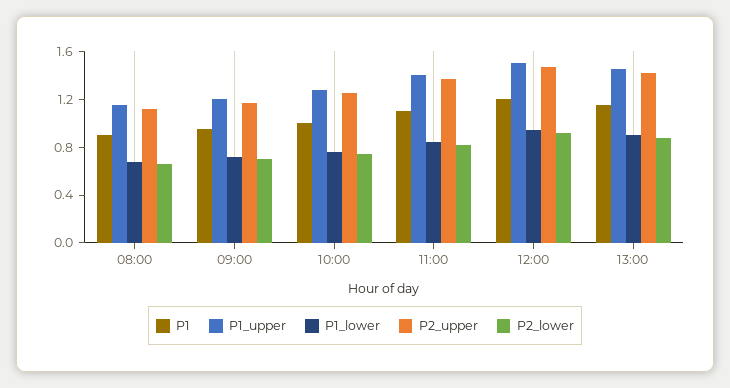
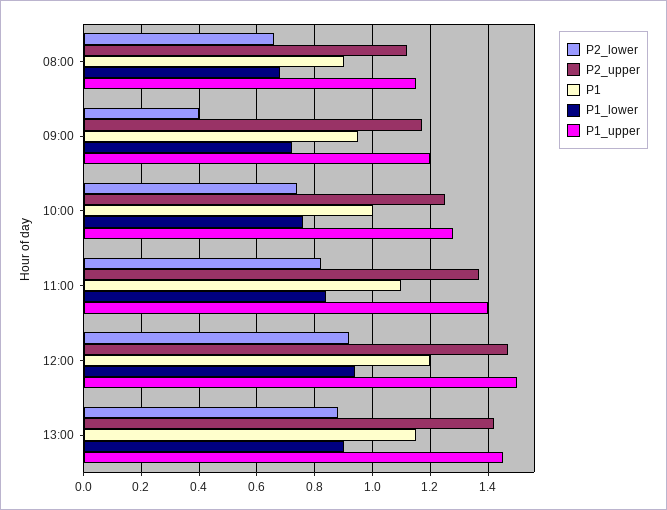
P2_lower, 09:00: 0.7 -> 0.4

